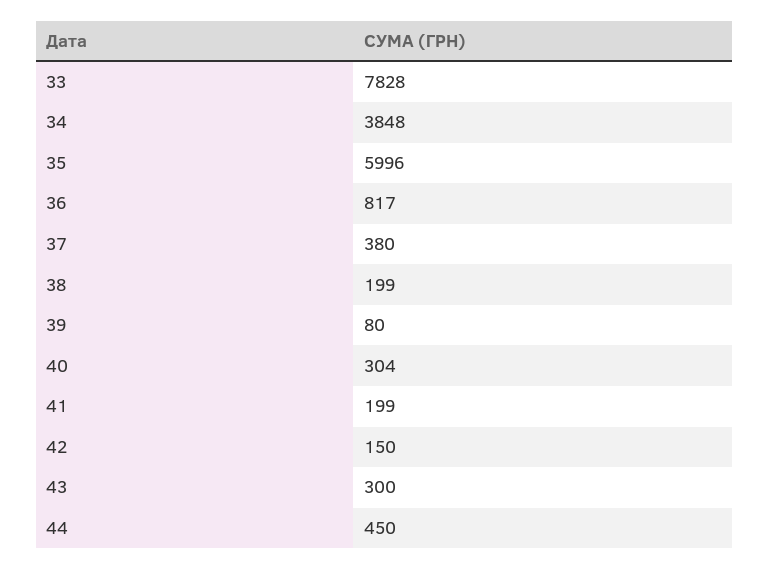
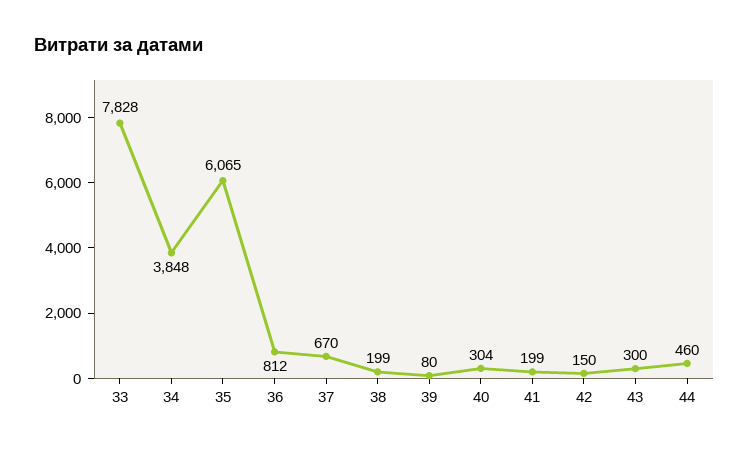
35: 5996 -> 6065
36: 817 -> 812
37: 380 -> 670
44: 450 -> 460

